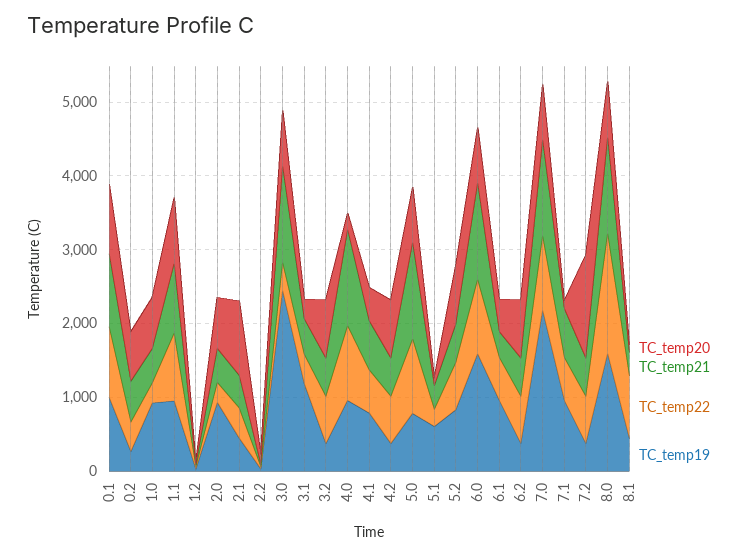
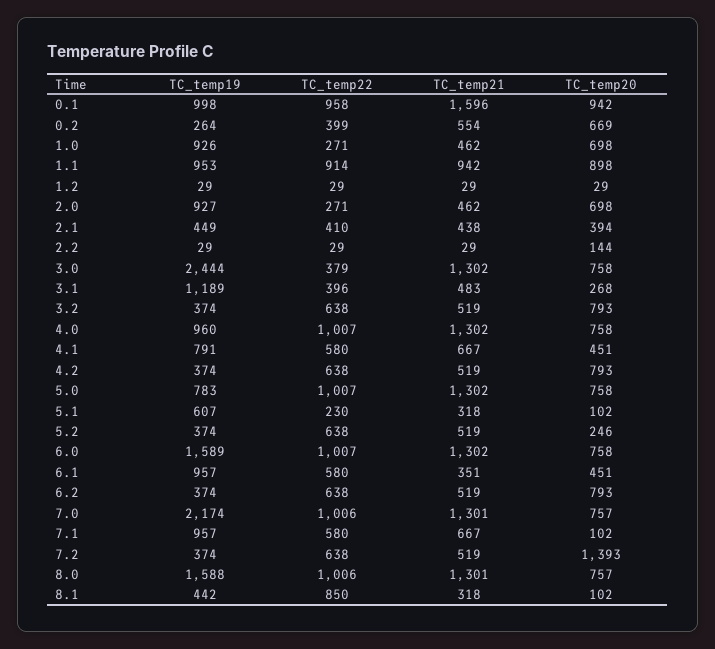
TC_temp21, 0.1: 1000 -> 1596
TC_temp20, 2.1: 1000 -> 394
TC_temp20, 4.0: 200 -> 758
TC_temp20, 5.2: 800 -> 246
TC_temp19, 5.2: 800 -> 374
TC_temp22, 8.0: 1600 -> 1006

